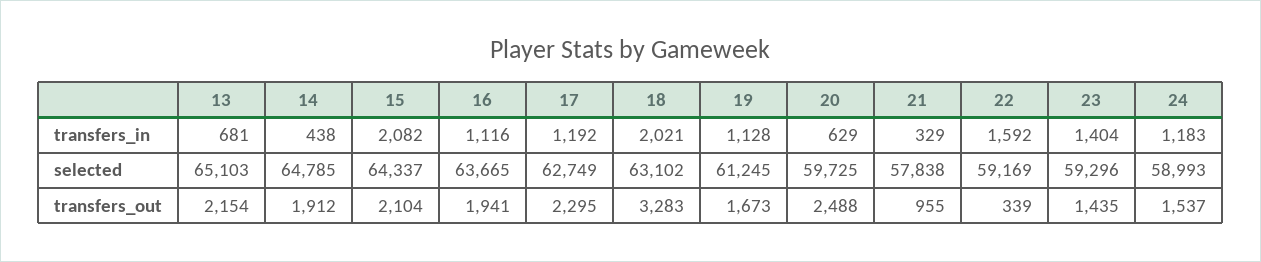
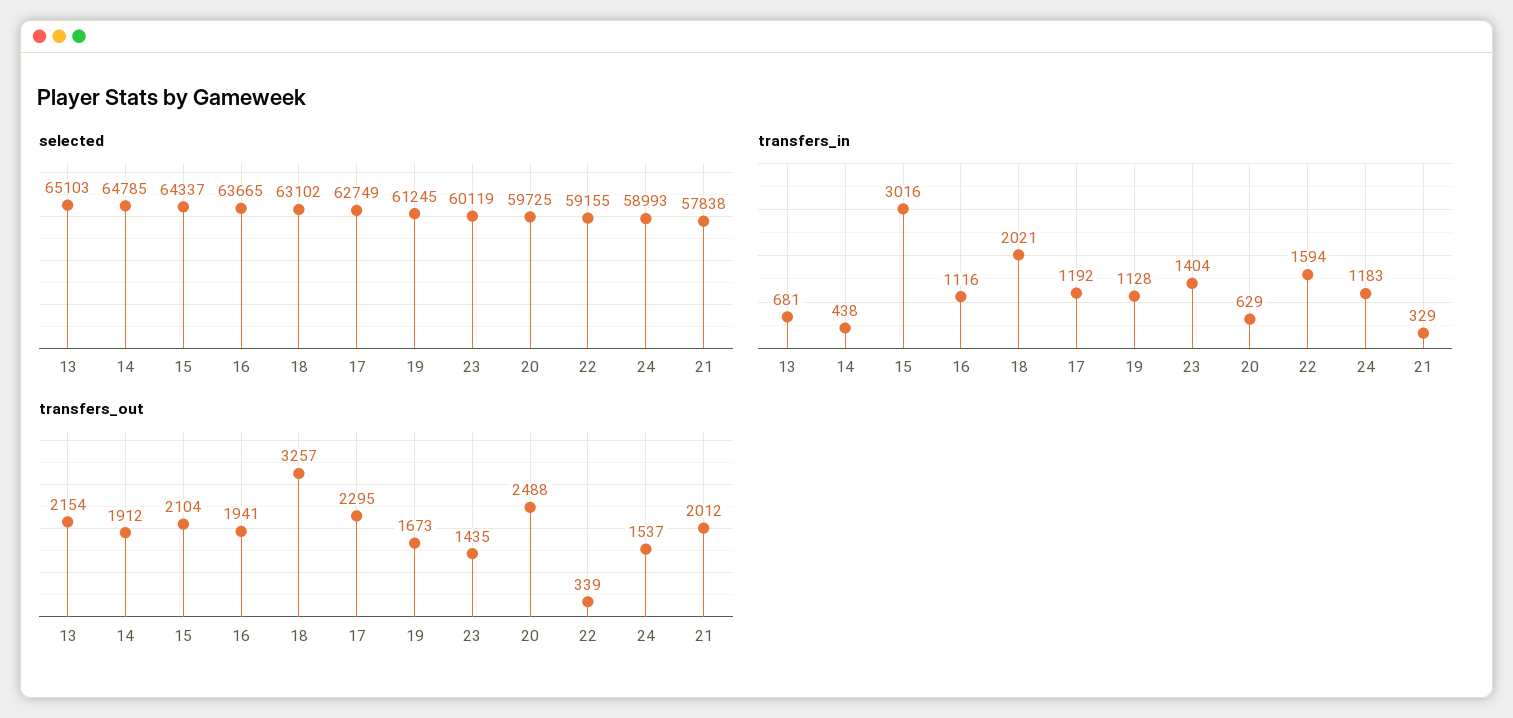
transfers_in, 15: 2082 -> 3016
transfers_in, 22: 1592 -> 1594
selected, 22: 59169 -> 59155
selected, 23: 59296 -> 60119
transfers_out, 18: 3283 -> 3257
transfers_out, 21: 955 -> 2012

